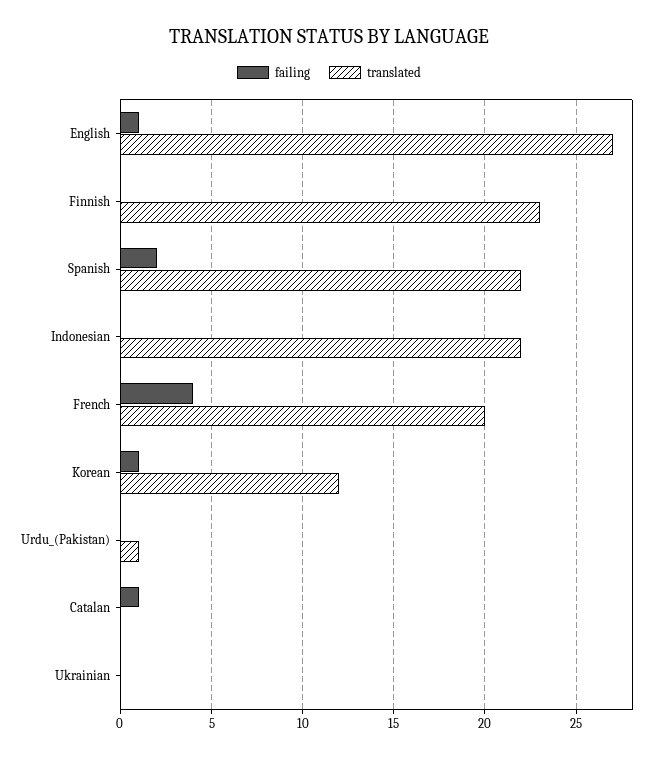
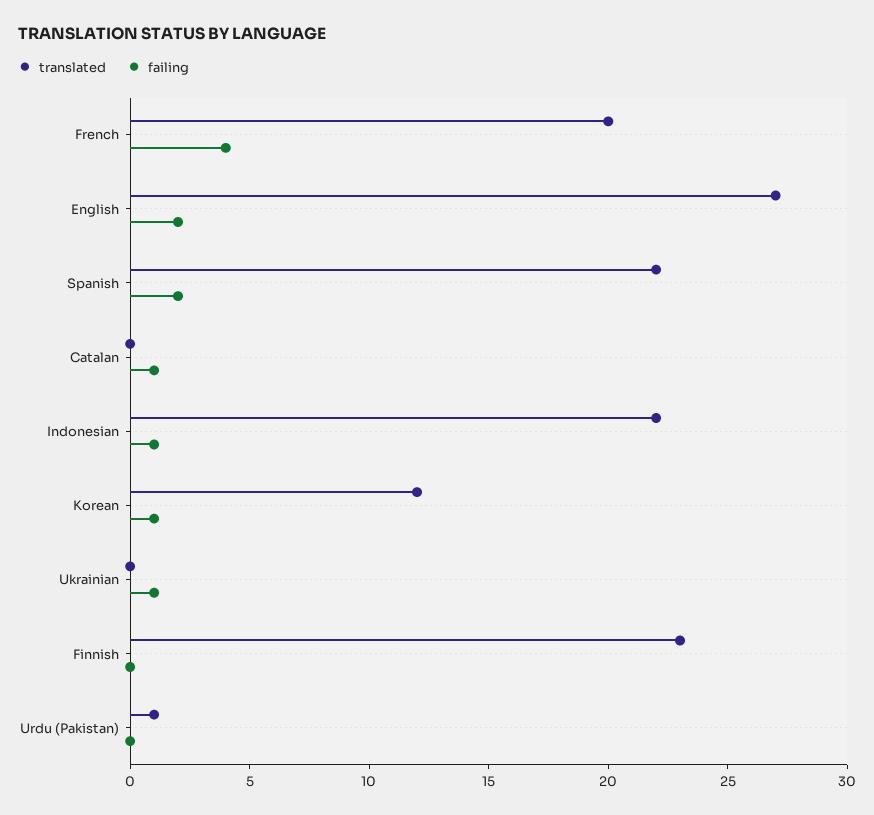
failing, English: 1 -> 2
failing, Indonesian: 0 -> 1
failing, Ukrainian: 0 -> 1

